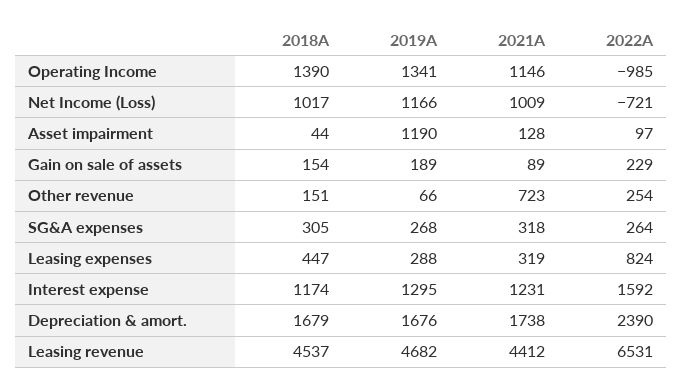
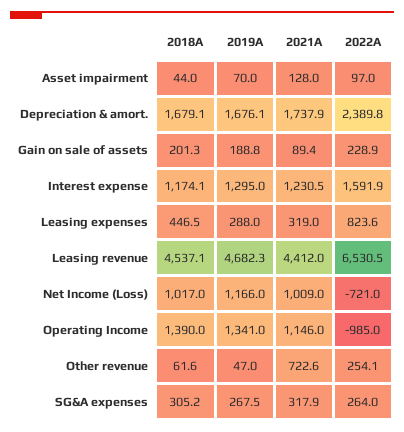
2019A, Asset impairment: 1190 -> 70
2018A, Gain on sale of assets: 154 -> 201.3
2018A, Other revenue: 151 -> 61.6
2019A, Other revenue: 66 -> 47

